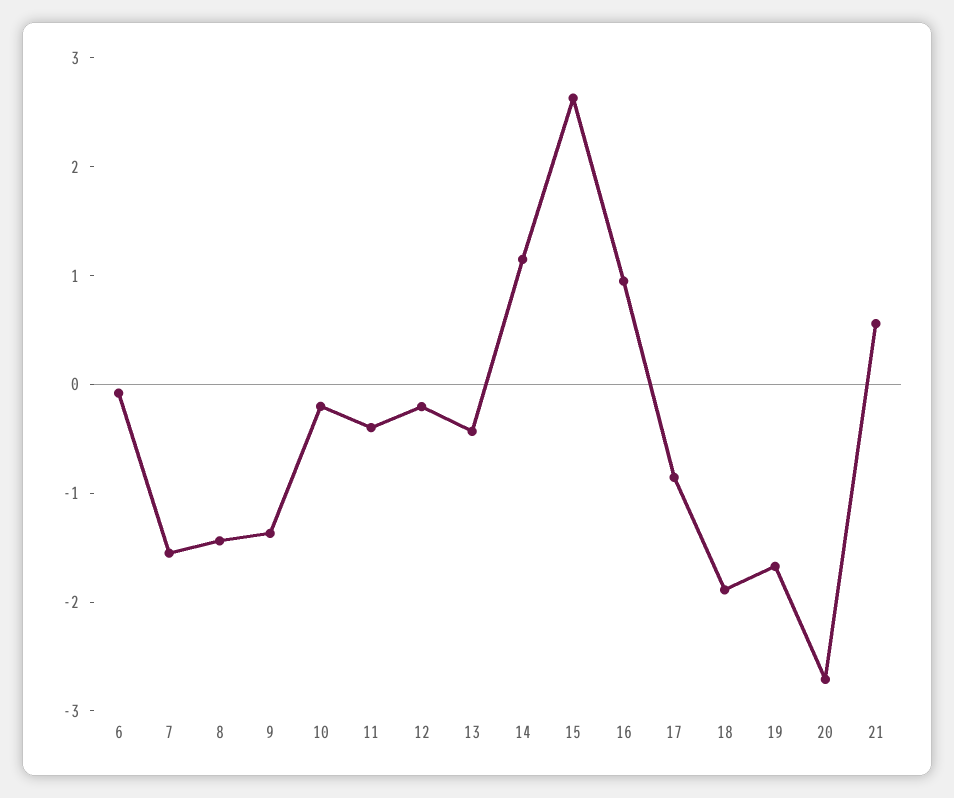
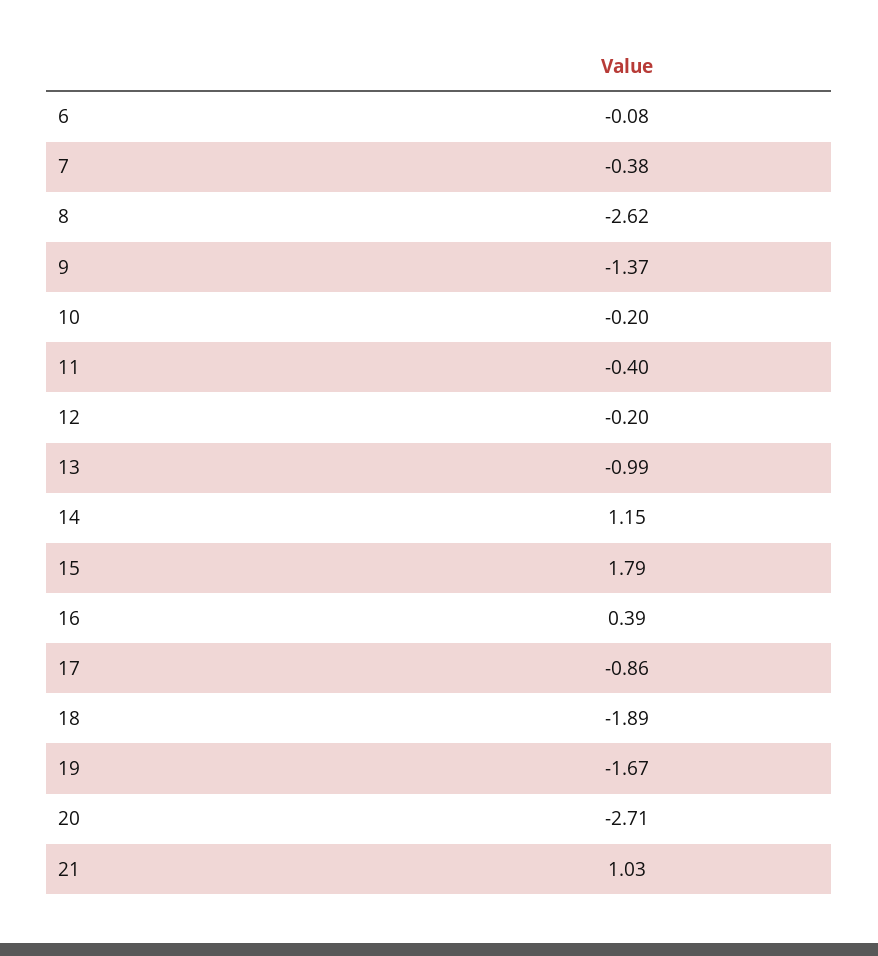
7: -1.6 -> -0.38
8: -1.4 -> -2.62
13: -0.4 -> -0.99
15: 2.6 -> 1.79
16: 1 -> 0.39
21: 0.6 -> 1.03

